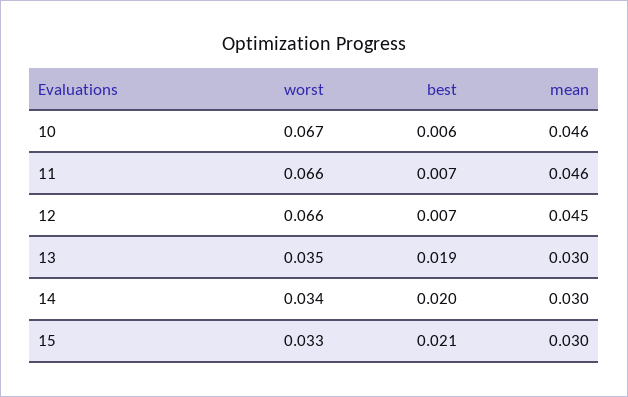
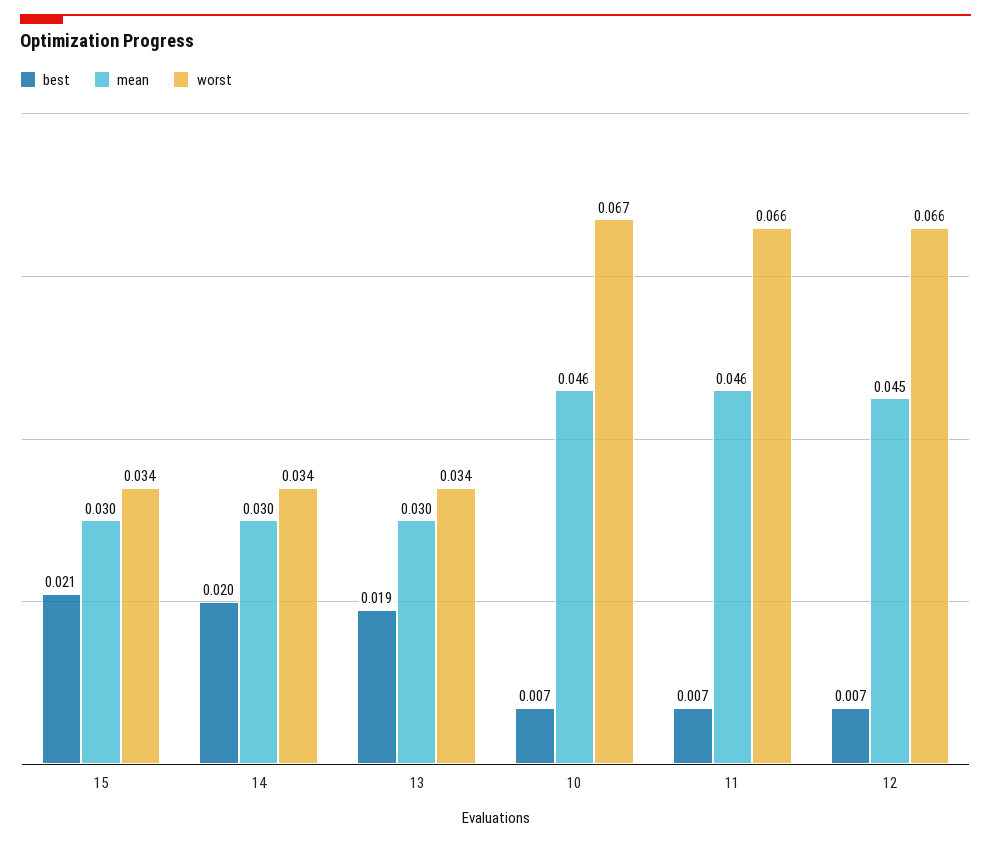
best, 10: 0.006 -> 0.007
worst, 13: 0.035 -> 0.034
worst, 15: 0.033 -> 0.034

